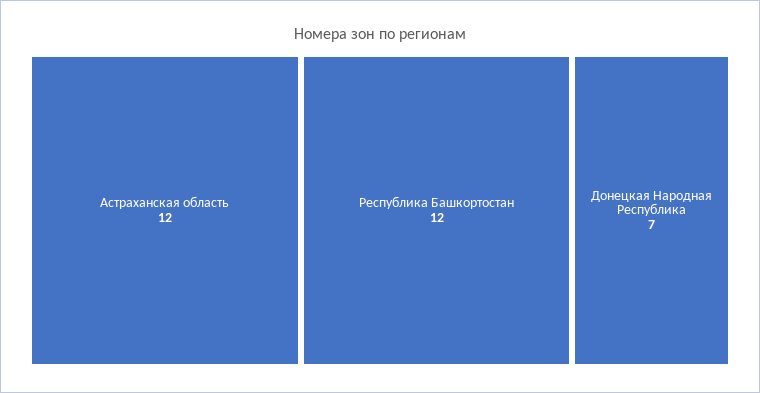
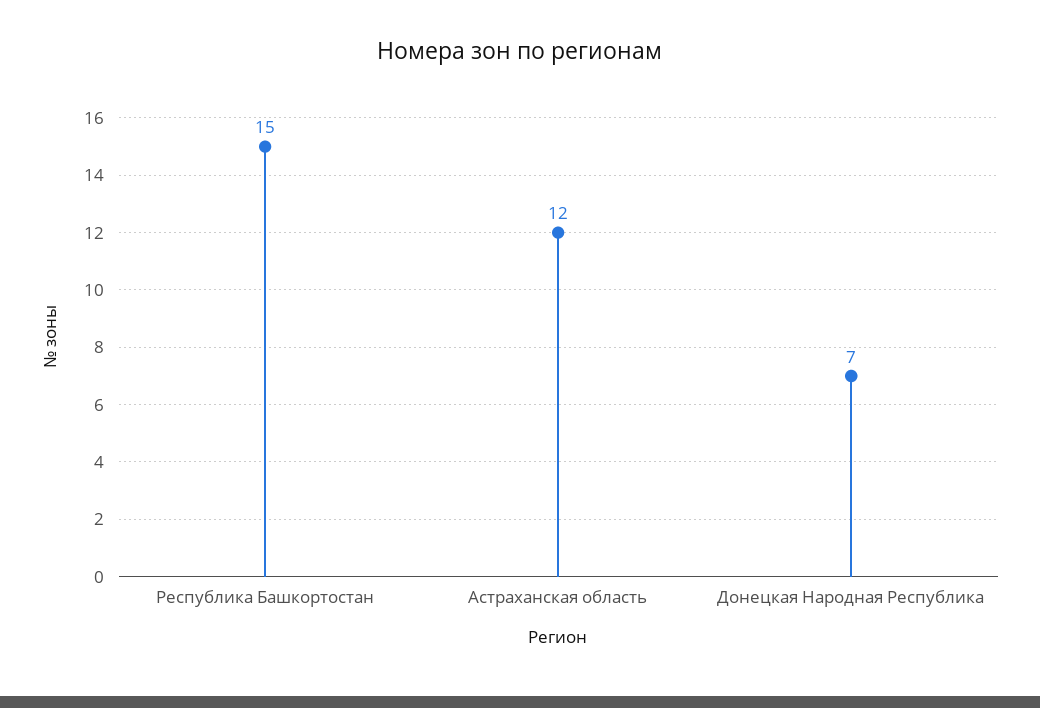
Республика Башкортостан: 12 -> 15

